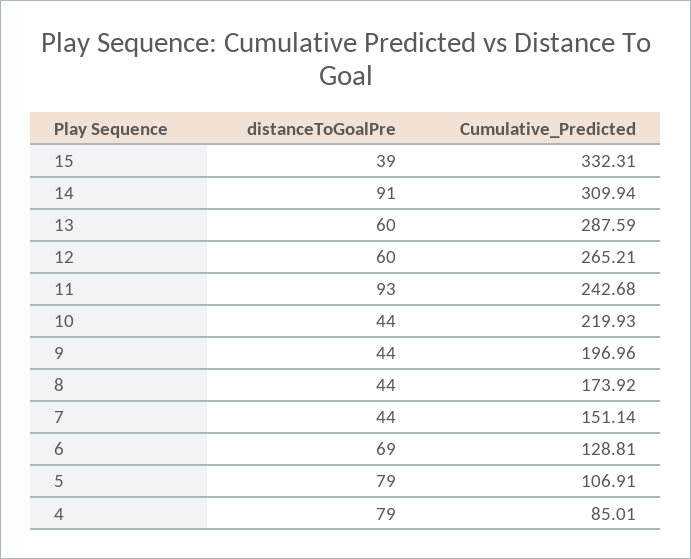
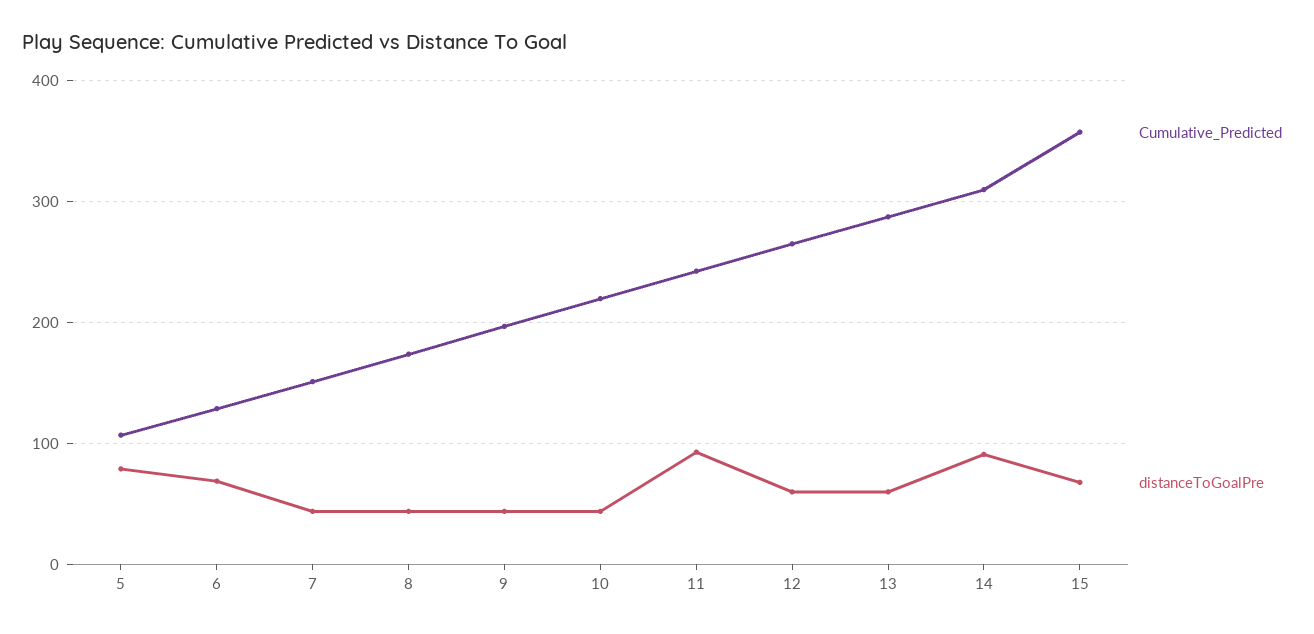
distanceToGoalPre, 15: 39 -> 70
Cumulative_Predicted, 15: 332.31 -> 360
distanceToGoalPre, 4: 79 -> none
Cumulative_Predicted, 4: 85.01 -> none

